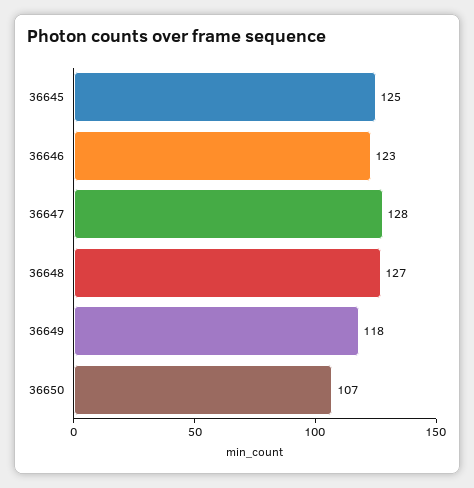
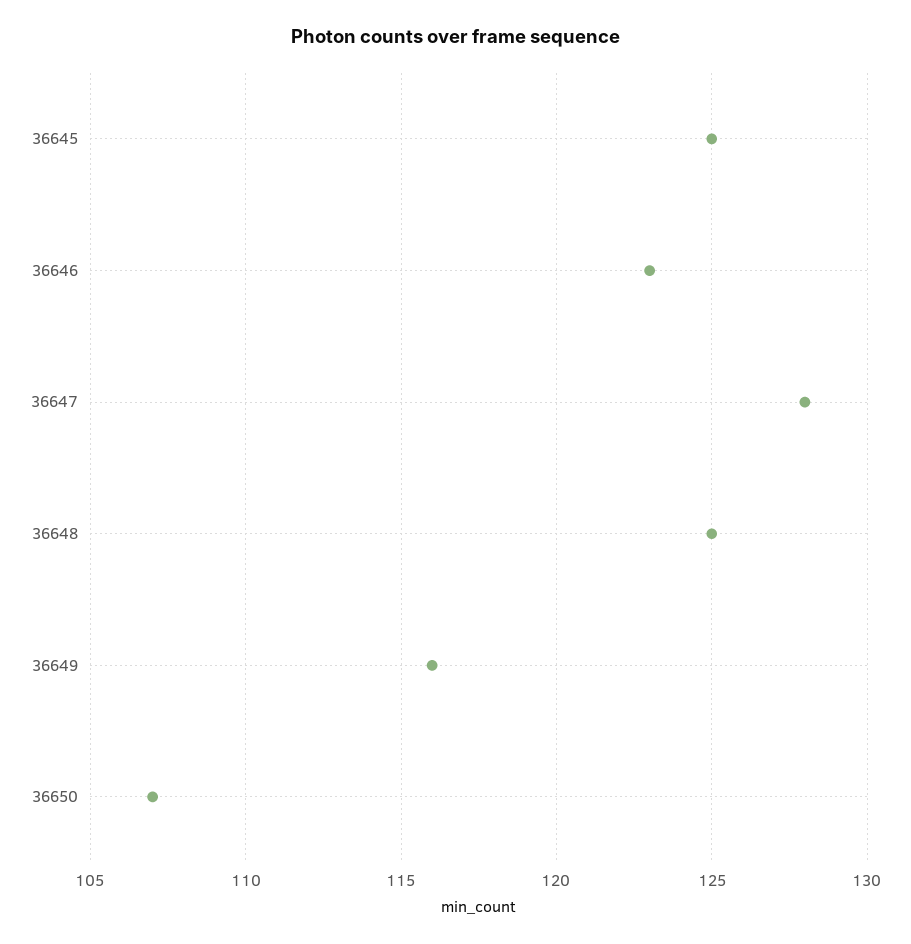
36648: 127 -> 125
36649: 118 -> 116

